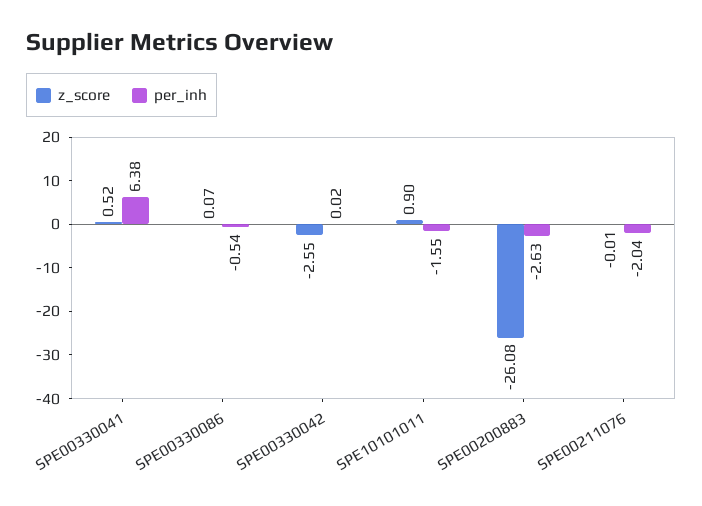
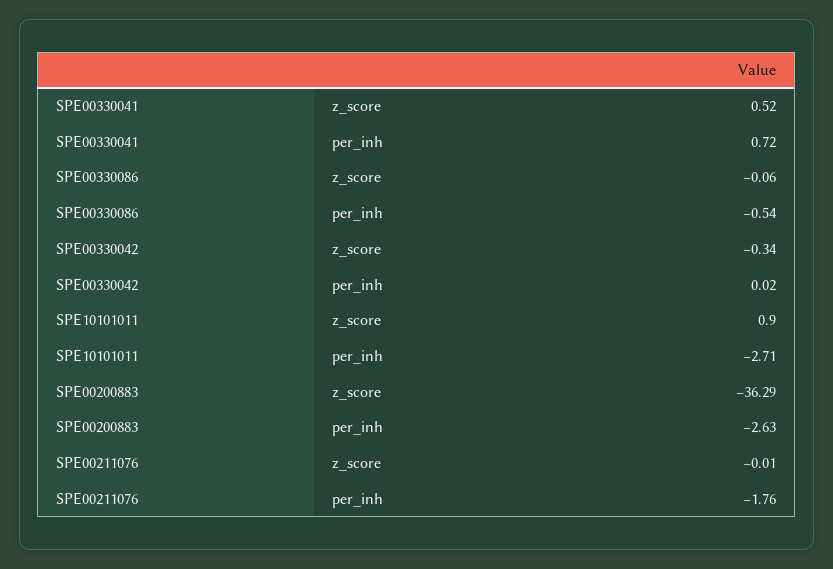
per_inh, SPE00330041: 6.38 -> 0.72
z_score, SPE00330086: 0.07 -> -0.06
z_score, SPE00330042: -2.55 -> -0.34
per_inh, SPE10101011: -1.55 -> -2.71
z_score, SPE00200883: -26.08 -> -36.29
per_inh, SPE00211076: -2.04 -> -1.76

